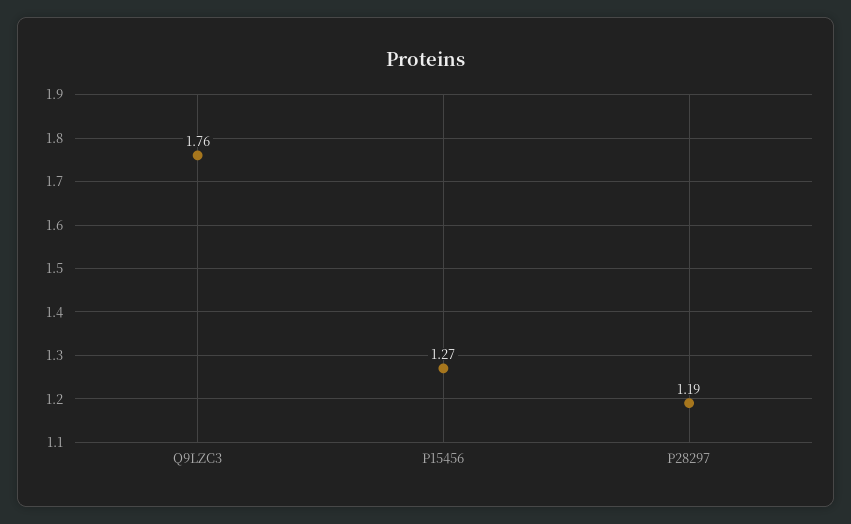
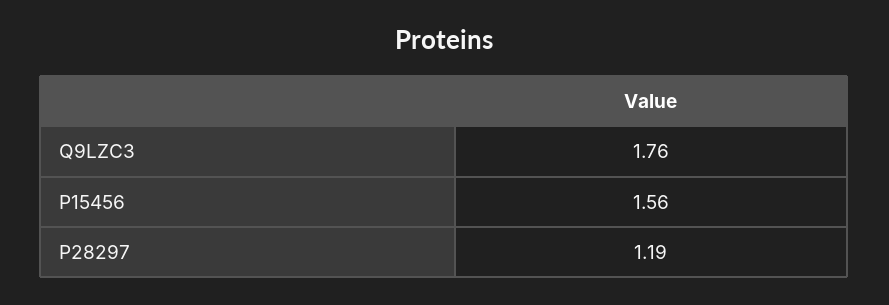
P15456: 1.27 -> 1.56

